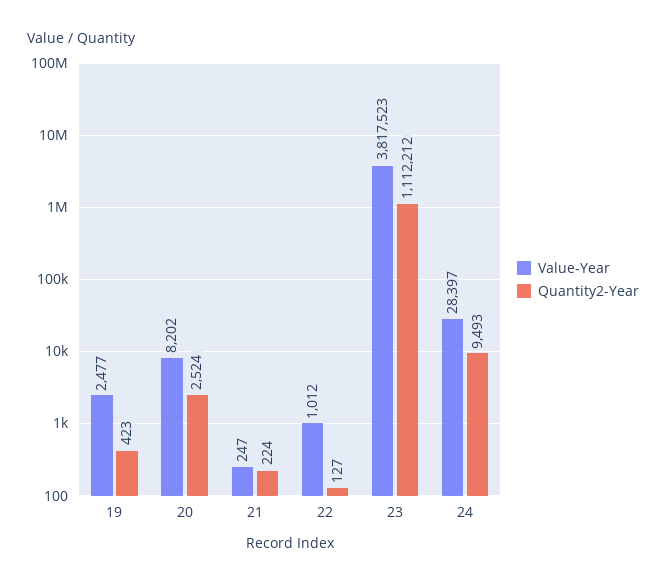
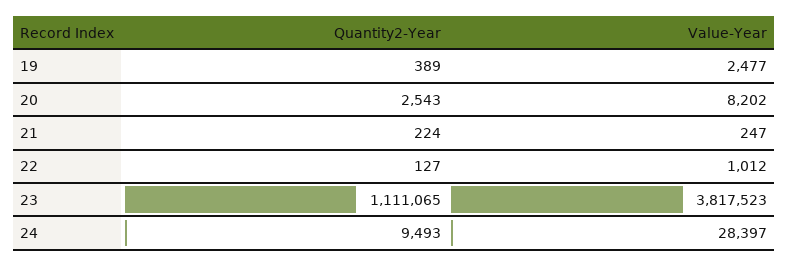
Quantity2-Year, 19: 423 -> 389
Quantity2-Year, 20: 2524 -> 2543
Quantity2-Year, 23: 1112212 -> 1111065

